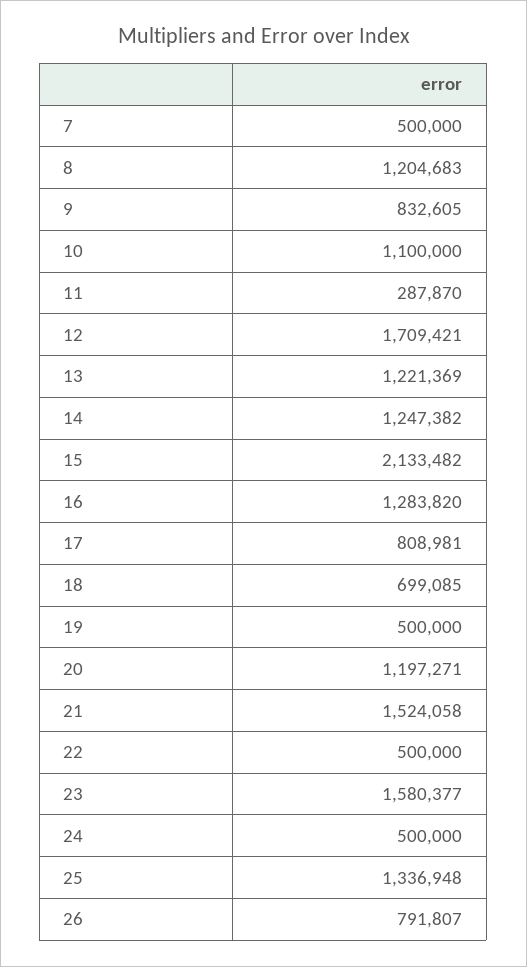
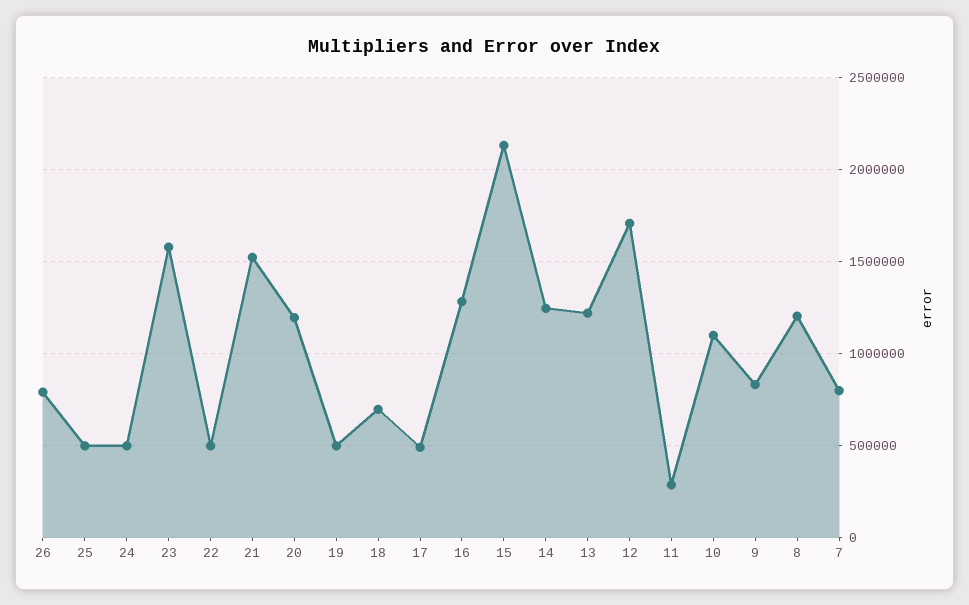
7: 500000 -> 800000
17: 808981 -> 500000
25: 1336948 -> 500000

